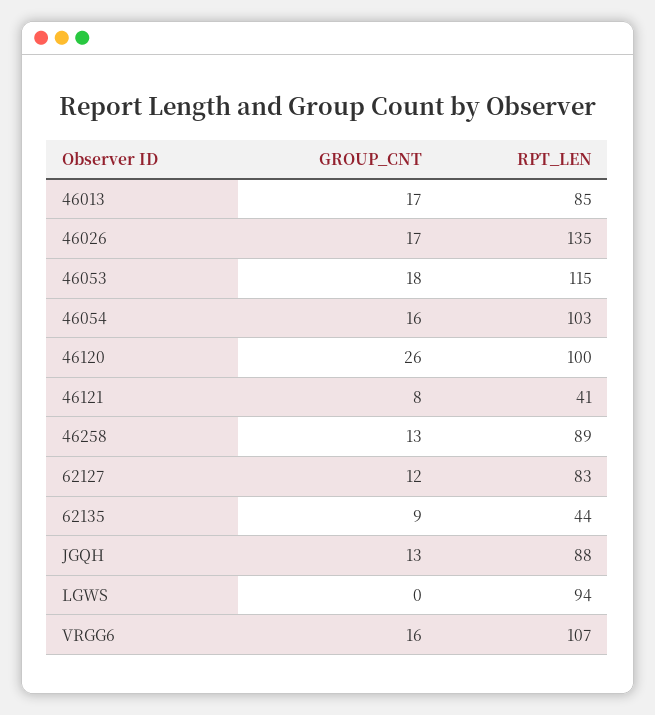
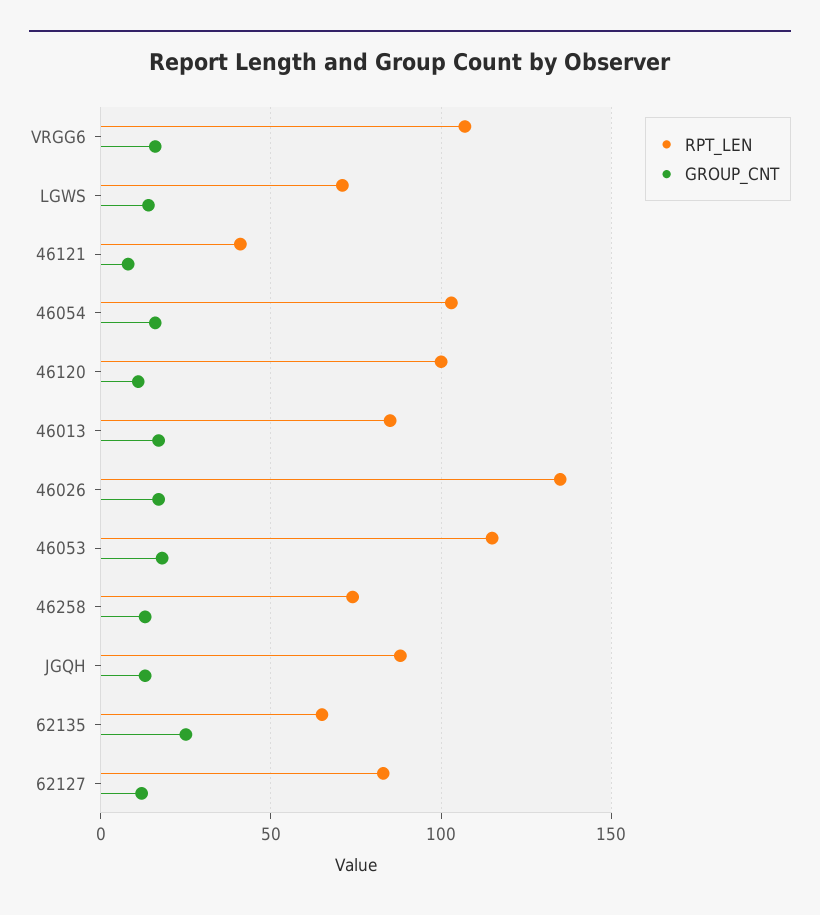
GROUP_CNT, 46120: 26 -> 10
RPT_LEN, 46258: 89 -> 75
GROUP_CNT, 62135: 9 -> 25
RPT_LEN, 62135: 44 -> 65
GROUP_CNT, LGWS: 0 -> 15
RPT_LEN, LGWS: 94 -> 70

